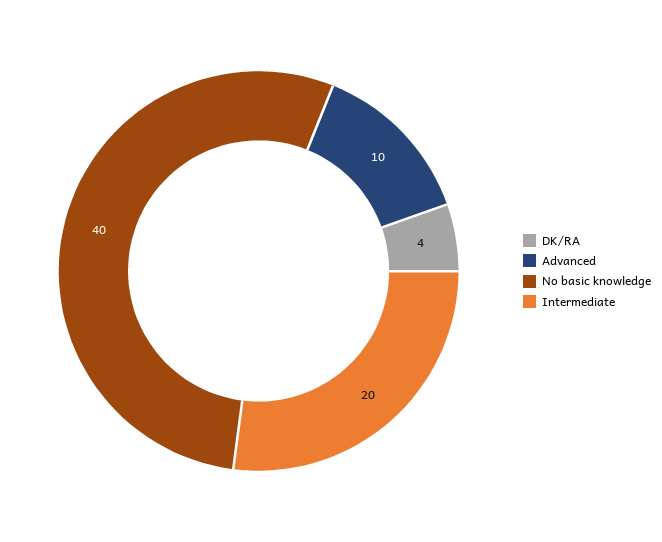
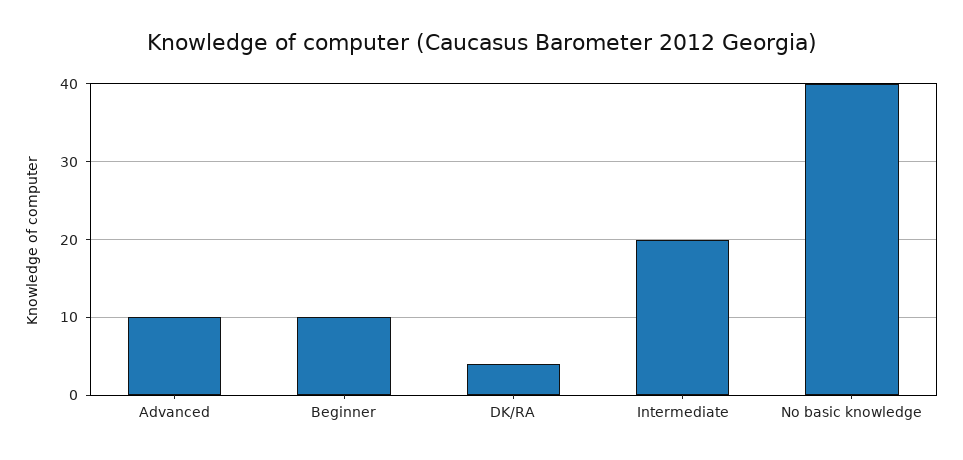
Beginner: none -> 10

